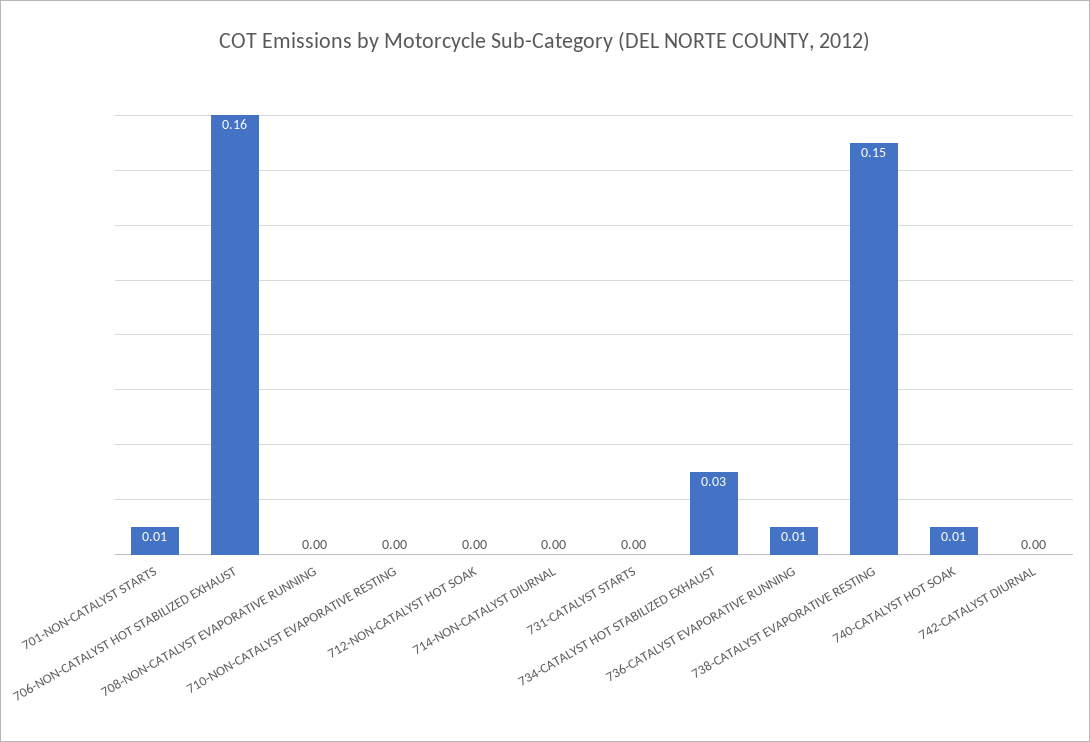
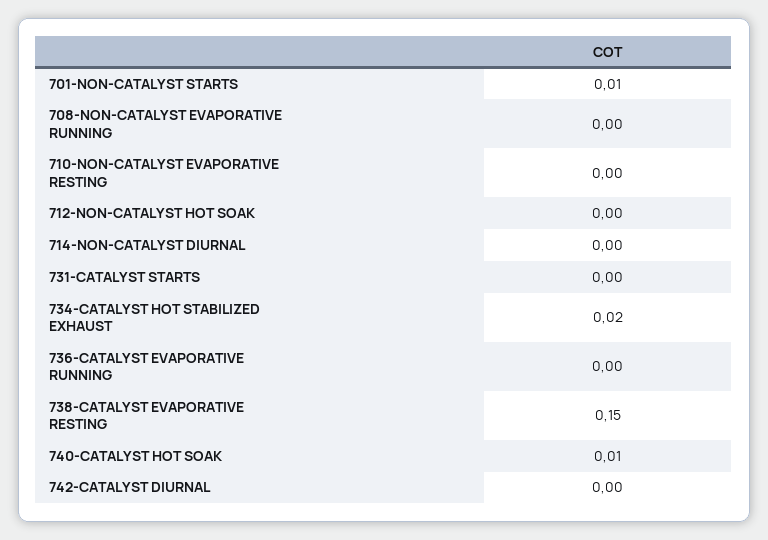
706-NON-CATALYST HOT STABILIZED EXHAUST: 0.16 -> none
734-CATALYST HOT STABILIZED EXHAUST: 0.03 -> 0.02
736-CATALYST EVAPORATIVE RUNNING: 0.01 -> 0

